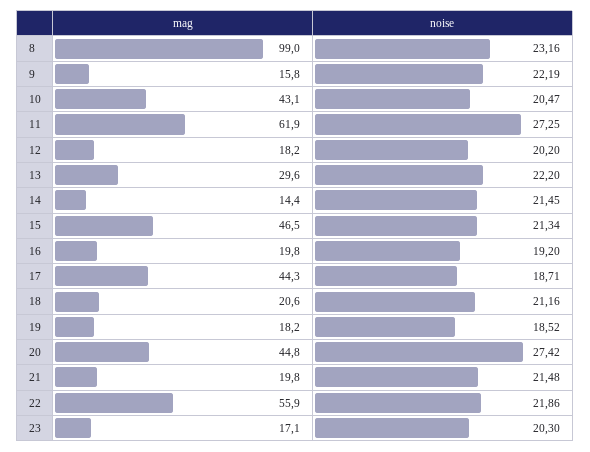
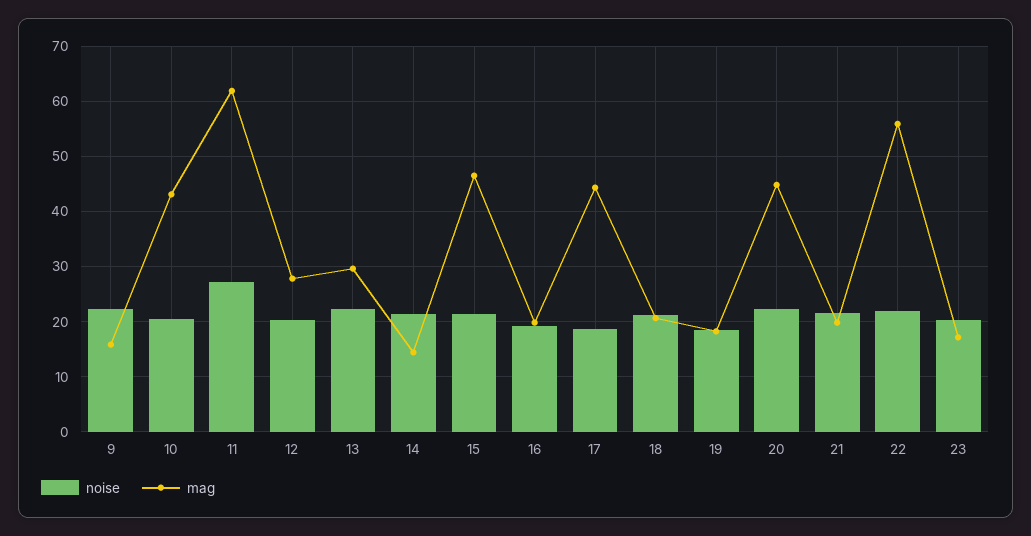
mag, 8: 99 -> none
noise, 8: 23.16 -> none
mag, 12: 18.2 -> 28
noise, 20: 27.42 -> 22

